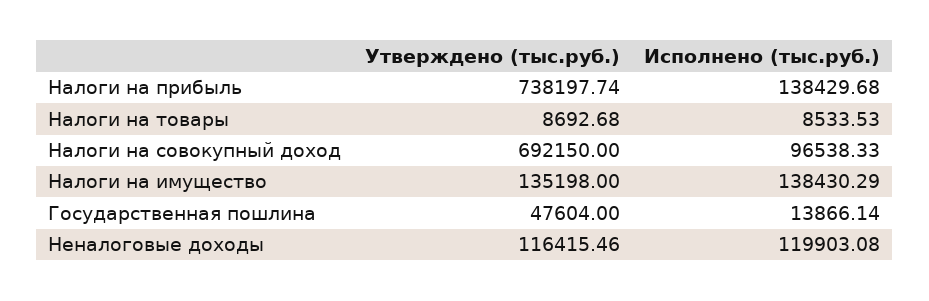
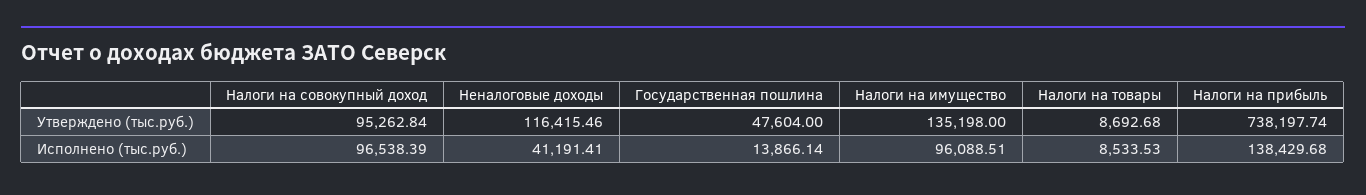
Утверждено (тыс.руб.), Налоги на совокупный доход: 692150 -> 95262.84
Исполнено (тыс.руб.), Налоги на совокупный доход: 96538.33 -> 96538.39
Исполнено (тыс.руб.), Налоги на имущество: 138430.29 -> 96088.51
Исполнено (тыс.руб.), Неналоговые доходы: 119903.08 -> 41191.41

